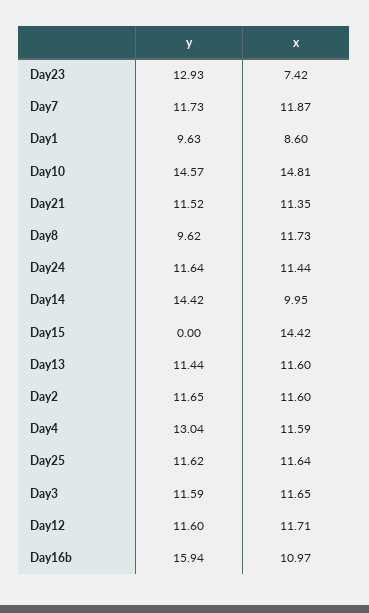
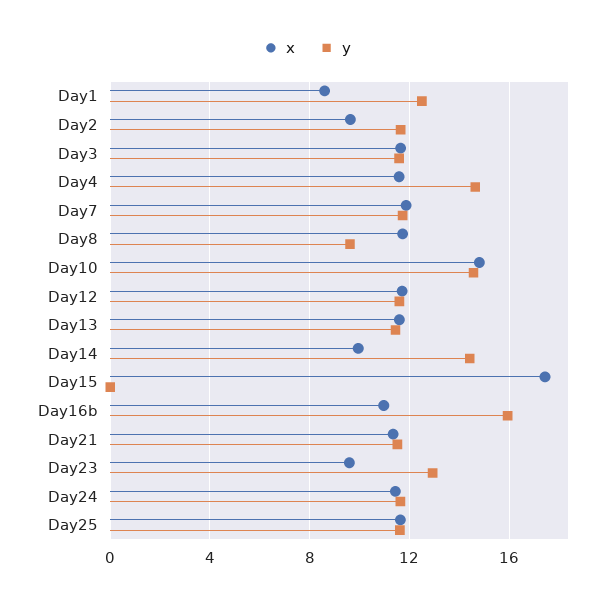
x, Day23: 7.42 -> 9.5
y, Day1: 9.63 -> 12.5
x, Day15: 14.42 -> 17.5
x, Day2: 11.6 -> 9.5
y, Day4: 13.04 -> 14.5

